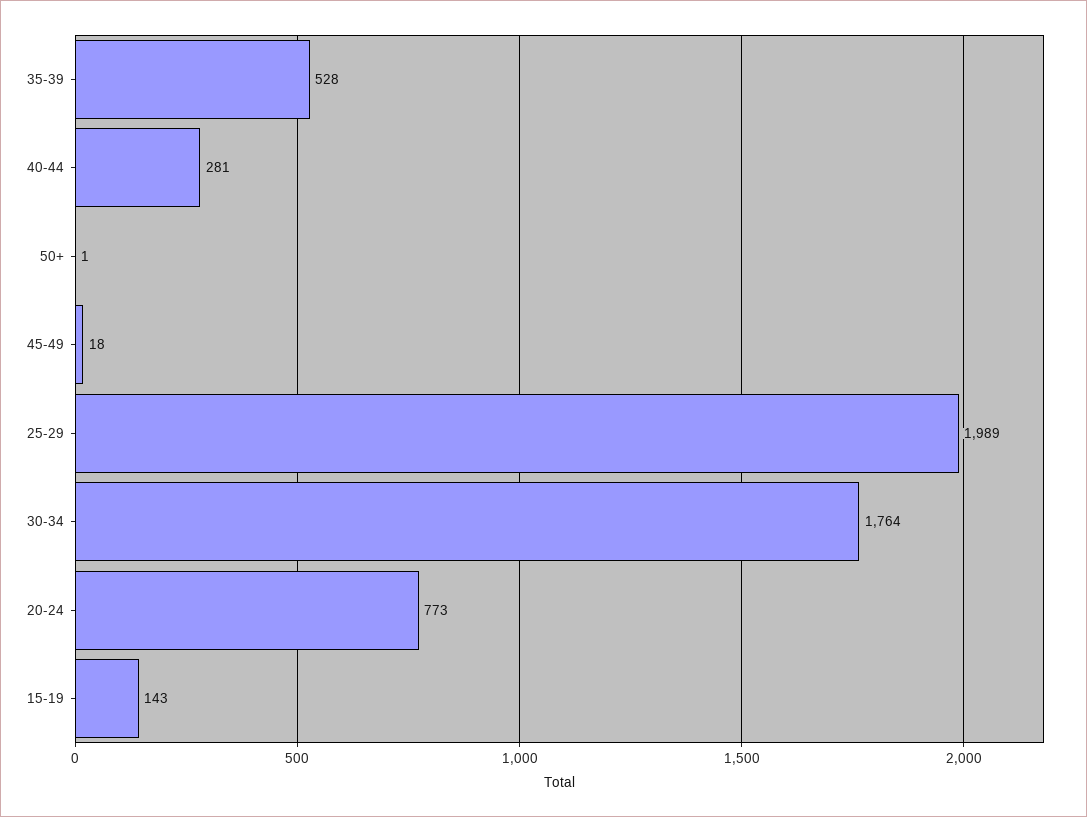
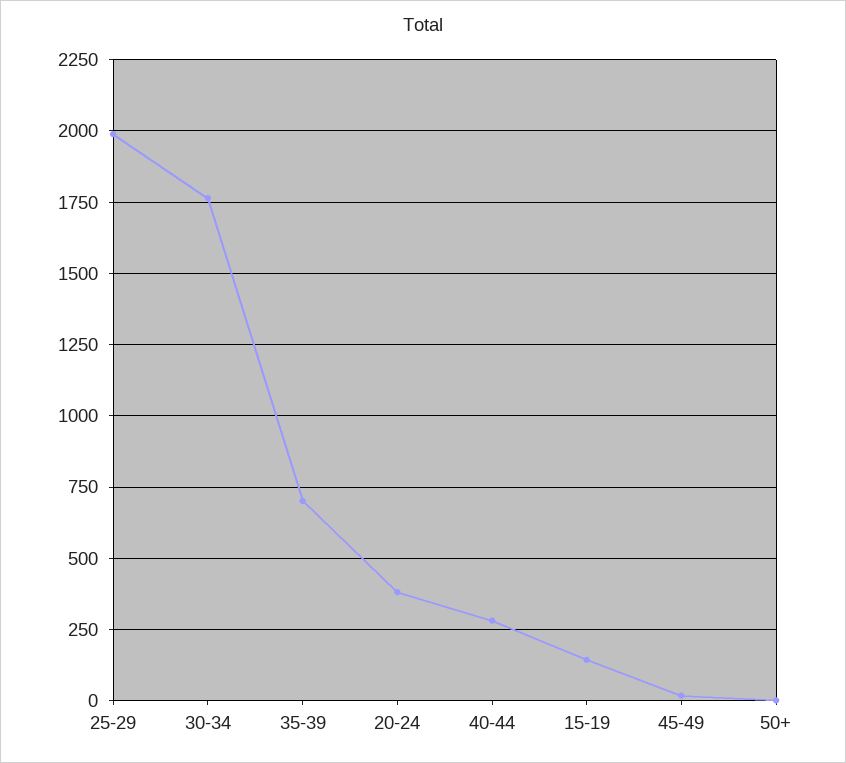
35-39: 528 -> 700
20-24: 773 -> 375

